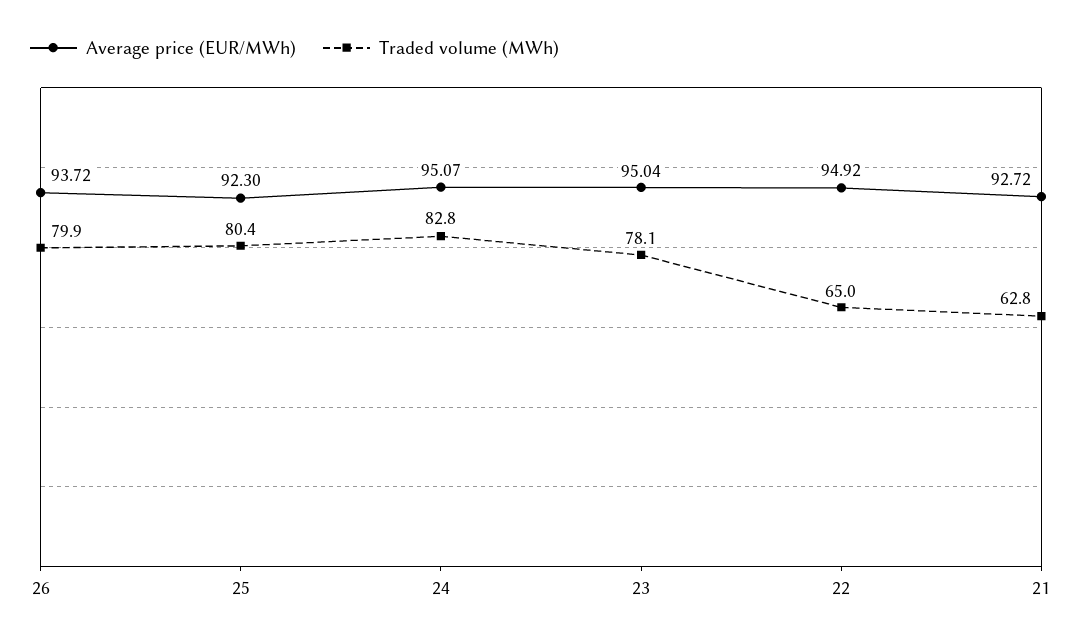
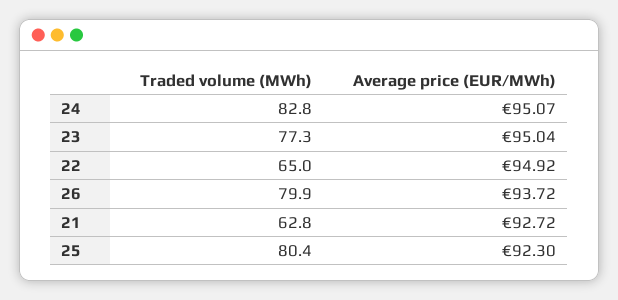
Traded volume (MWh), 23: 78.1 -> 77.3

